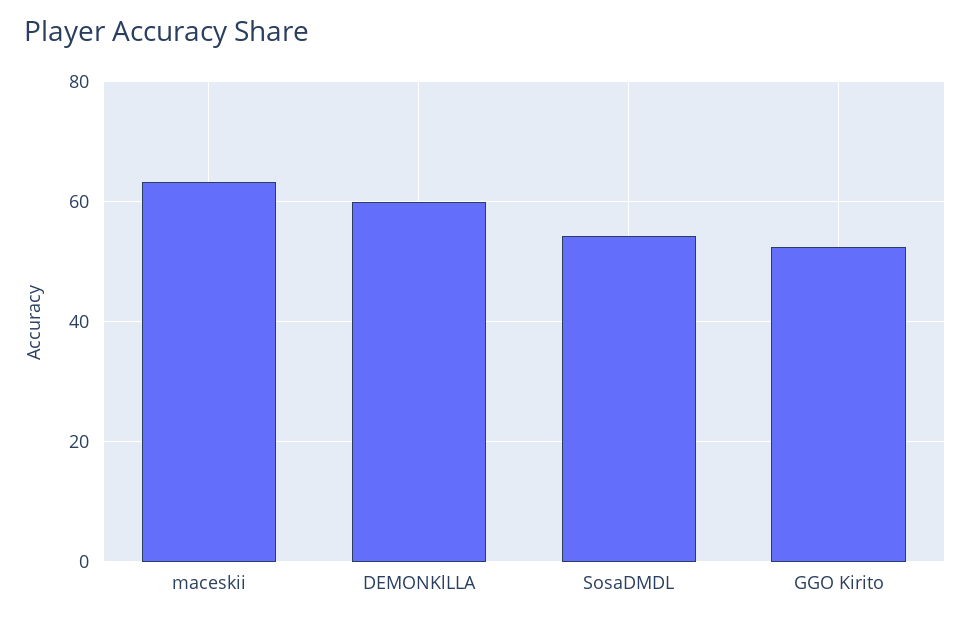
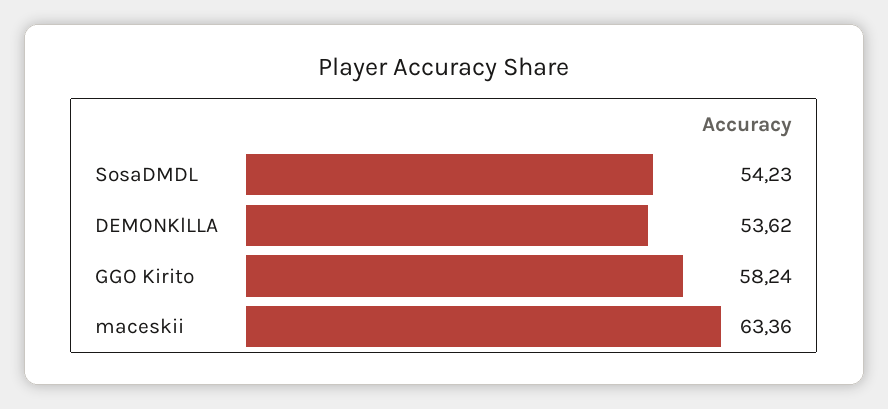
DEMONKlLLA: 60 -> 53.62
GGO Kirito: 52 -> 58.24

